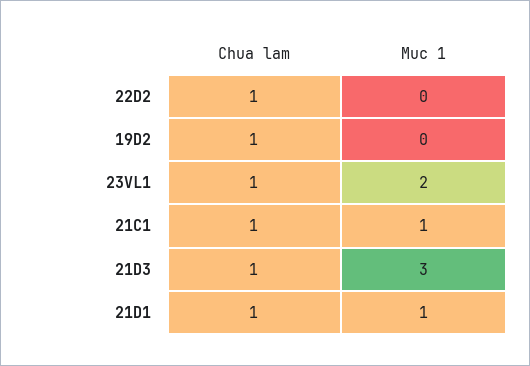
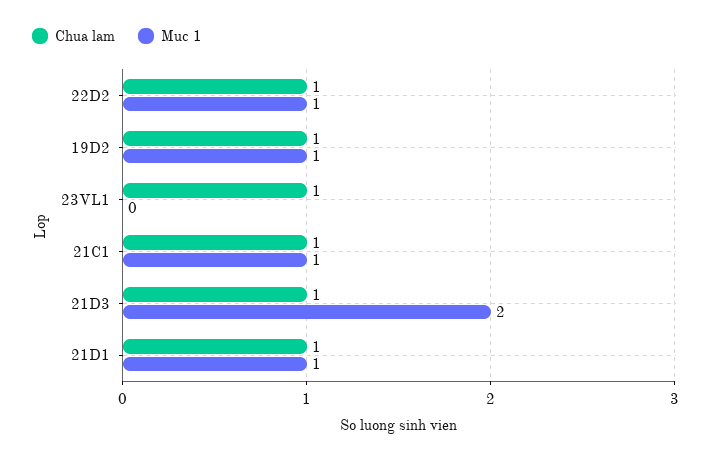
Muc 1, 22D2: 0 -> 1
Muc 1, 19D2: 0 -> 1
Muc 1, 23VL1: 2 -> 0
Muc 1, 21D3: 3 -> 2

